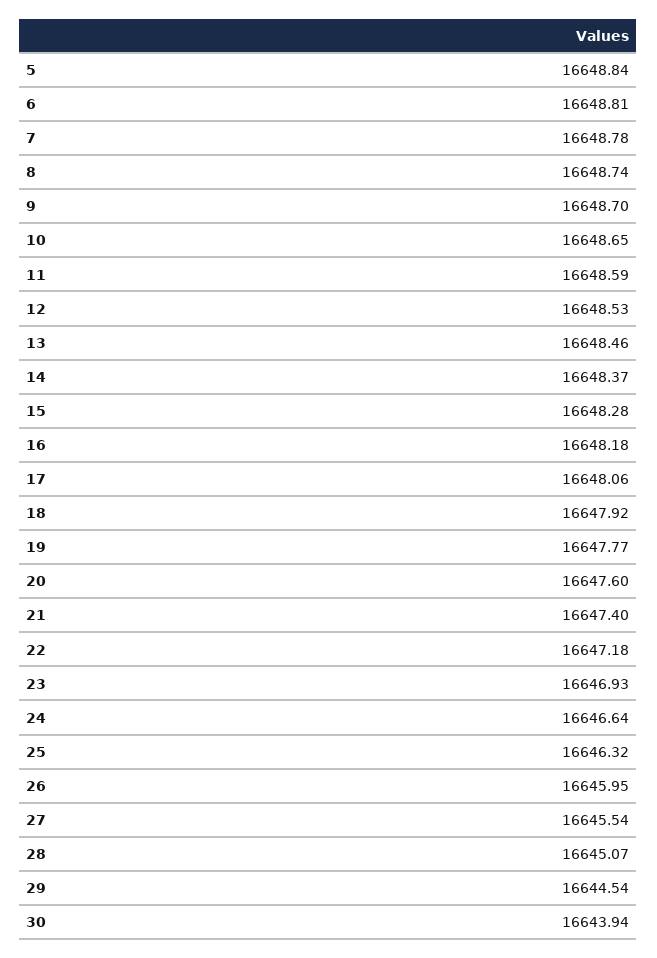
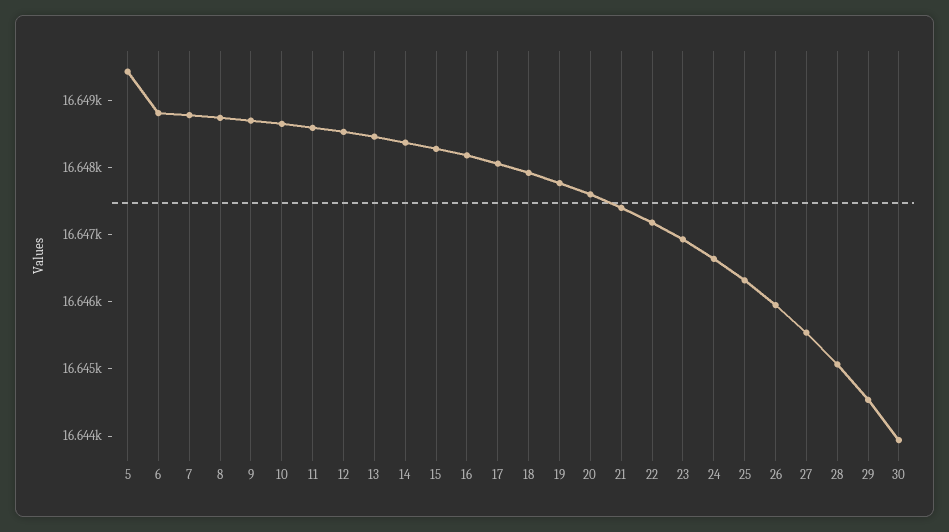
5: 16648.84 -> 16649.4

